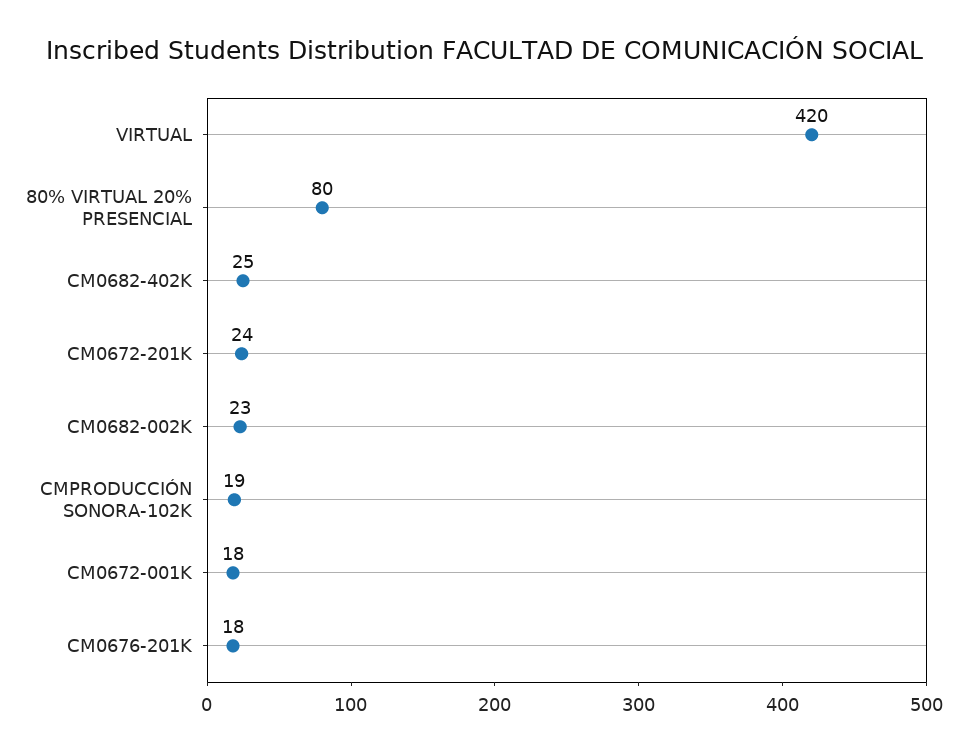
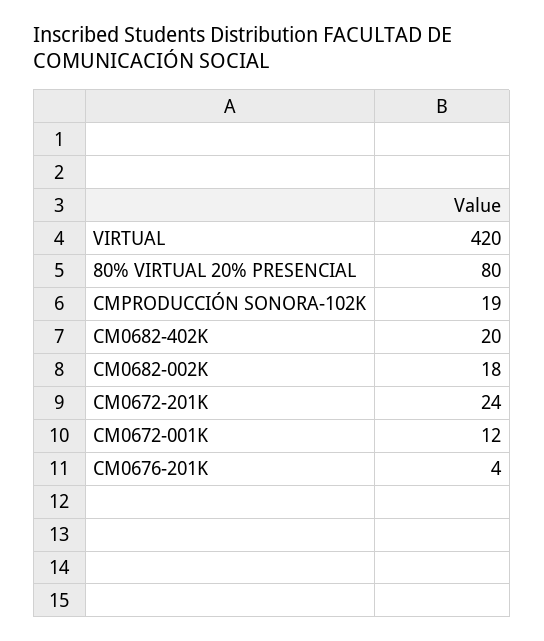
CM0682-402K: 25 -> 20
CM0682-002K: 23 -> 18
CM0672-001K: 18 -> 12
CM0676-201K: 18 -> 4

